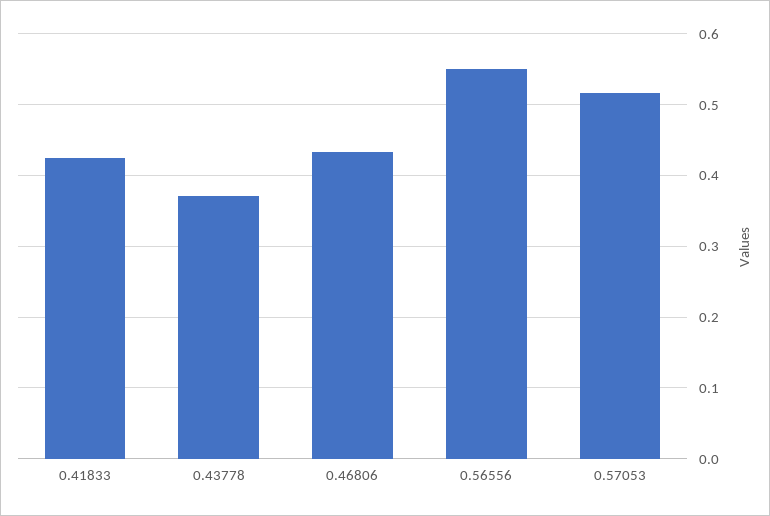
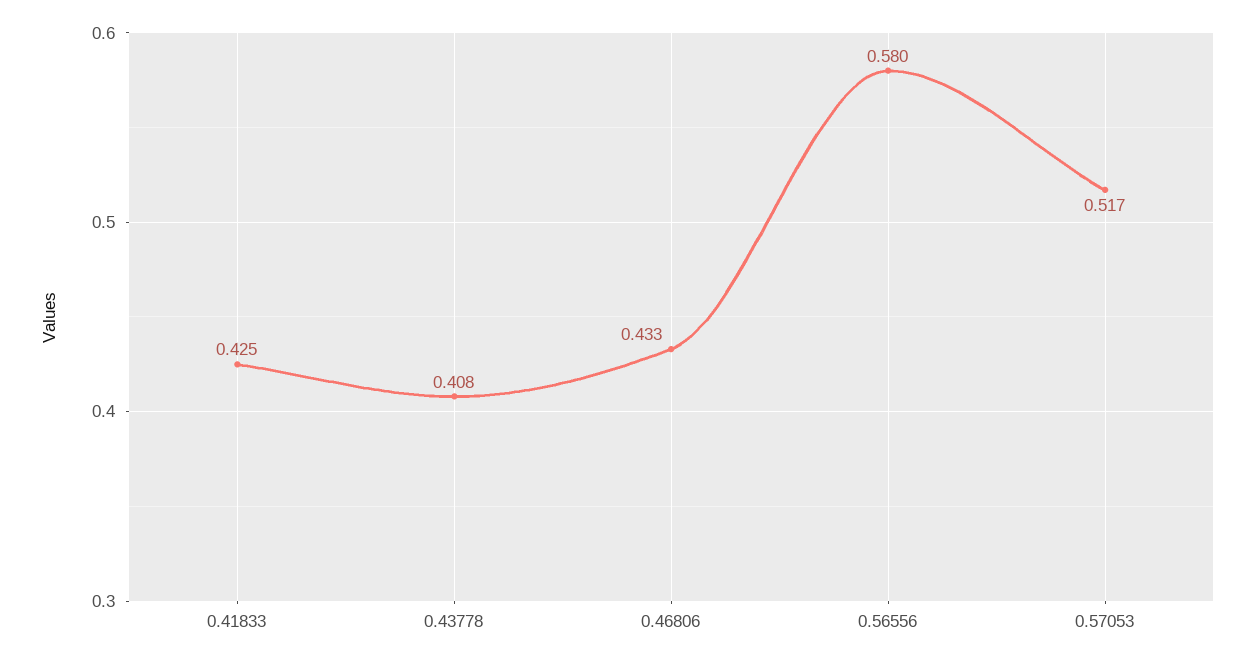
0.43778: 0.37 -> 0.408
0.56556: 0.55 -> 0.58

